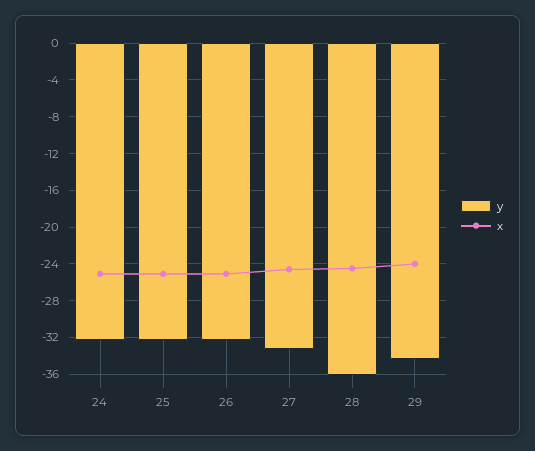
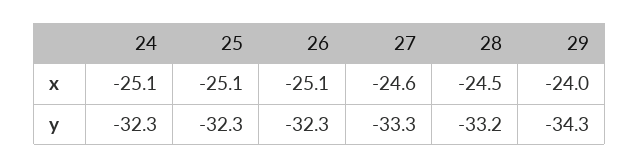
y, 28: -36 -> -33.2

